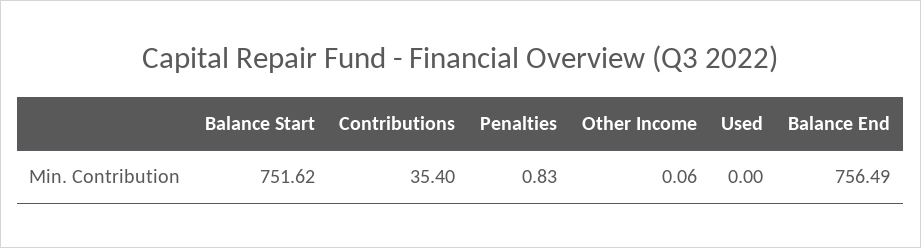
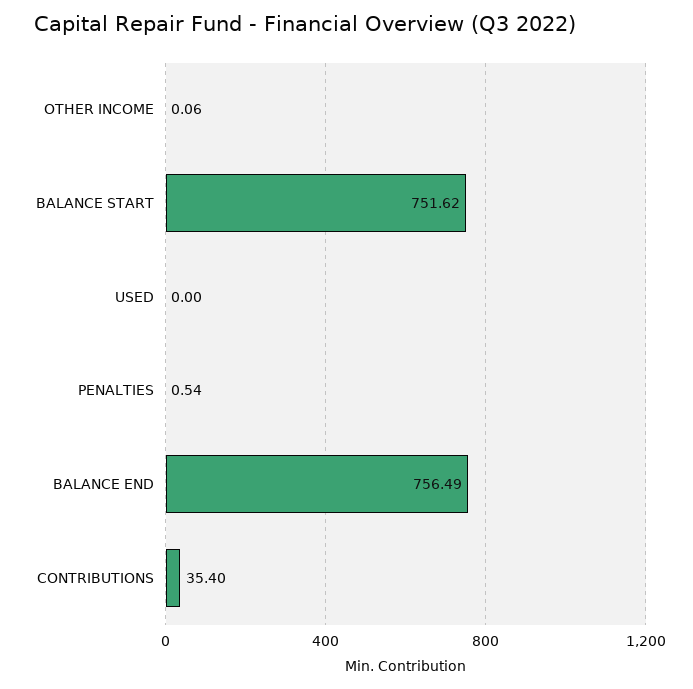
Penalties: 0.83 -> 0.54

